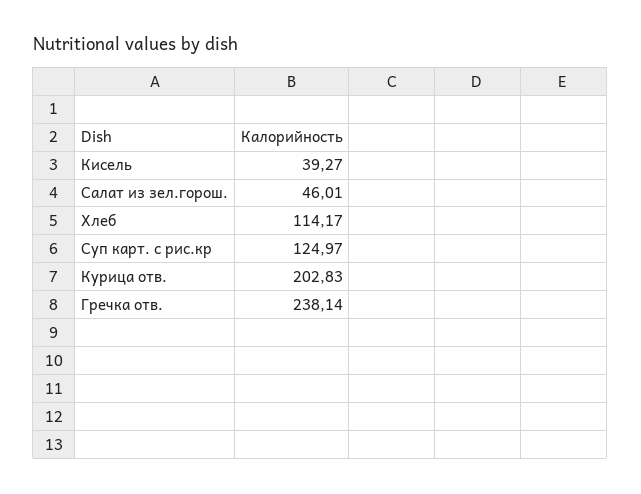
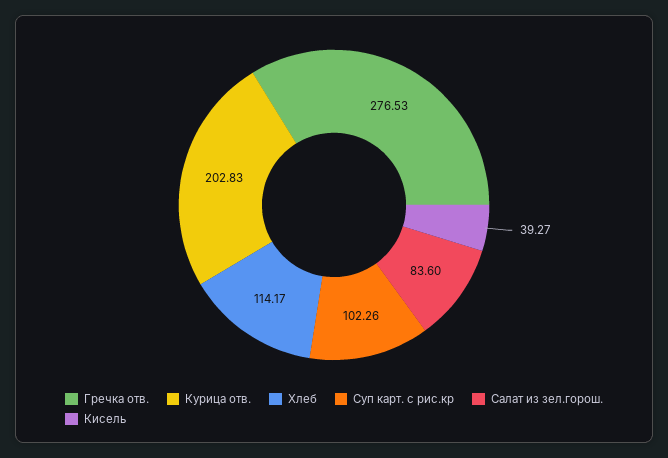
Салат из зел.горош.: 46.01 -> 83.6
Суп карт. с рис.кр: 124.97 -> 102.26
Гречка отв.: 238.14 -> 276.53

